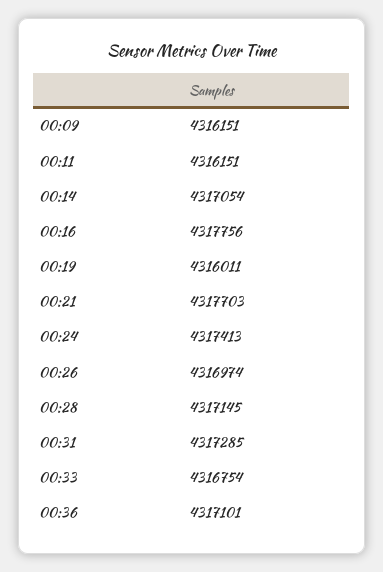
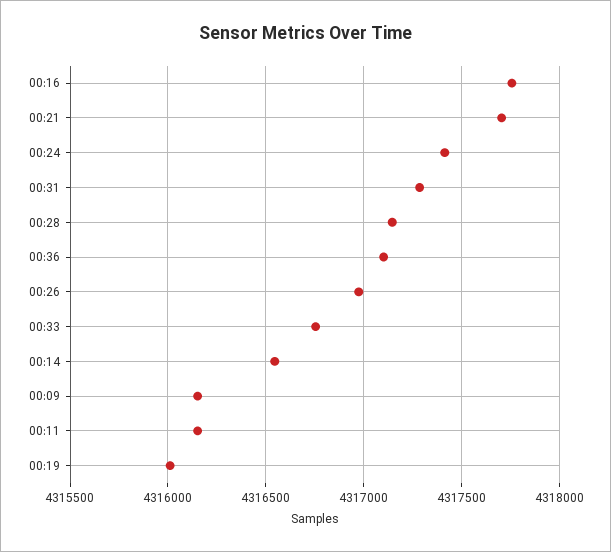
00:14: 4317054 -> 4316550

